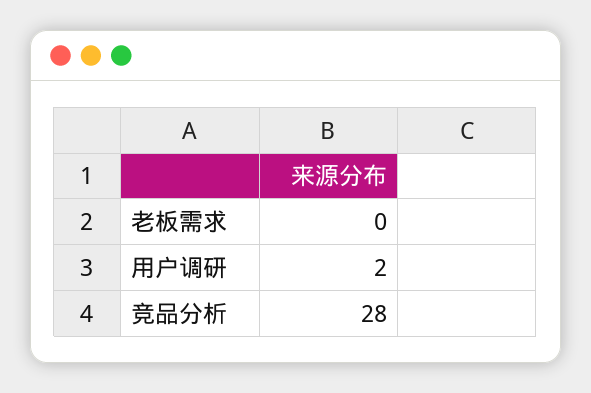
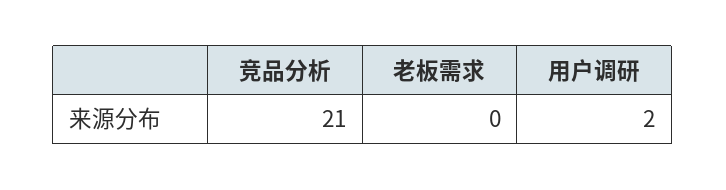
竞品分析: 28 -> 21

